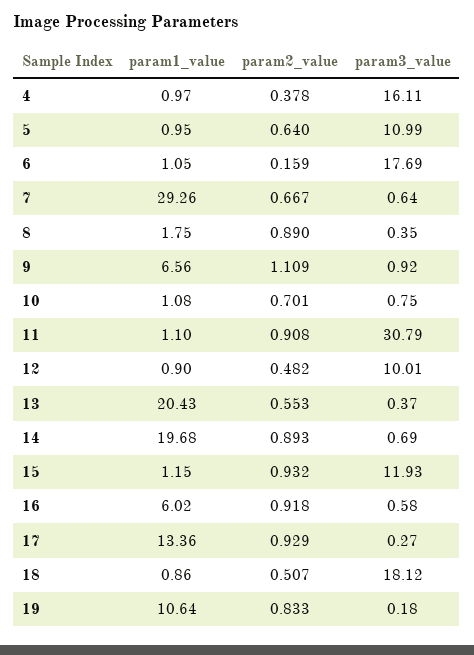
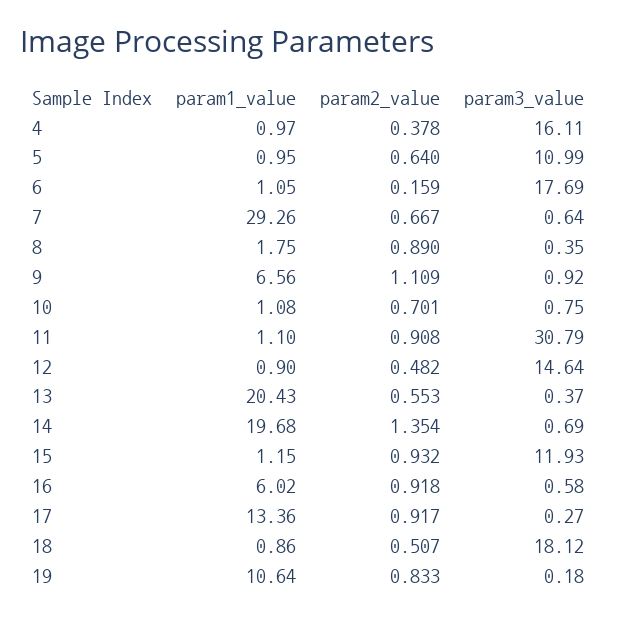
param3_value, 12: 10.01 -> 14.64
param2_value, 14: 0.893 -> 1.354
param2_value, 17: 0.929 -> 0.917

